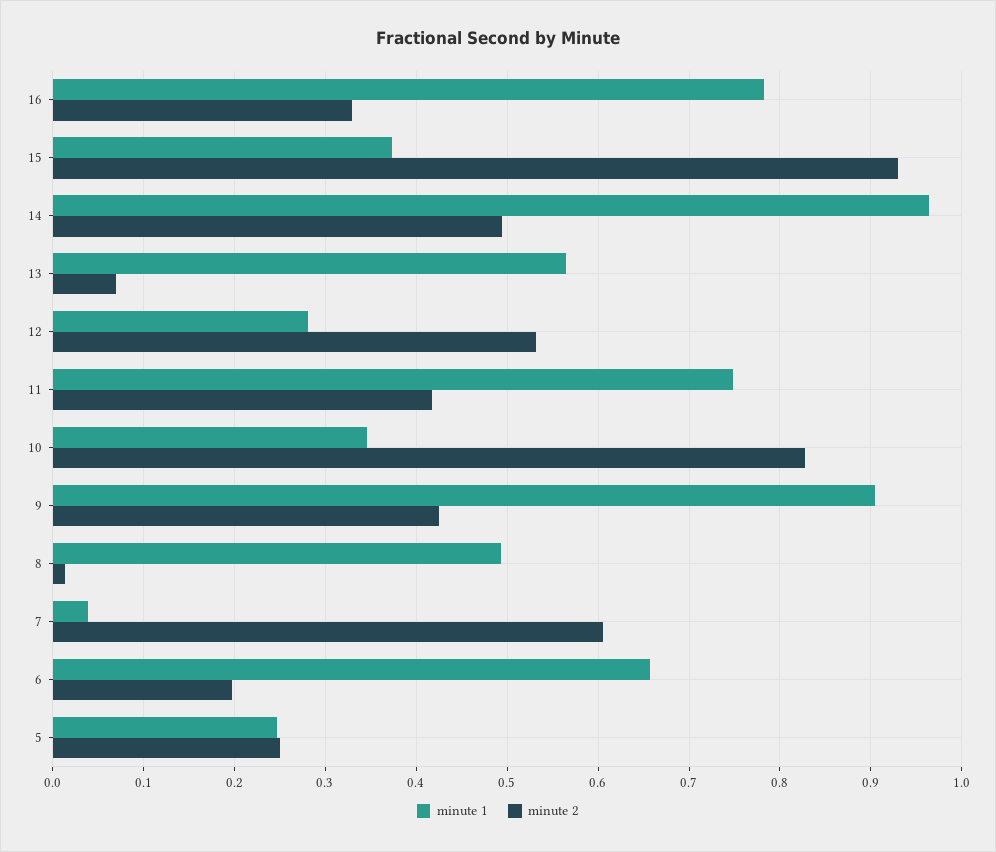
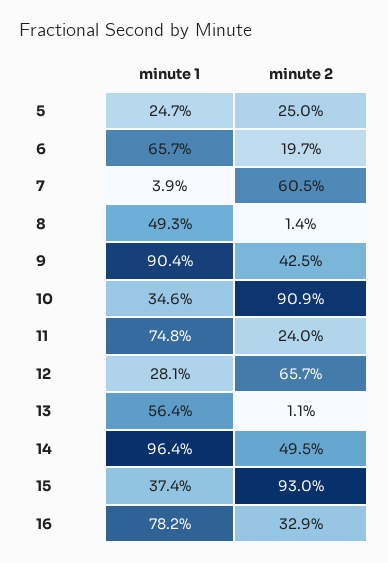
minute 2, 13: 0.07 -> 0.011
minute 2, 12: 0.53 -> 0.657
minute 2, 11: 0.42 -> 0.24
minute 2, 10: 0.83 -> 0.909

